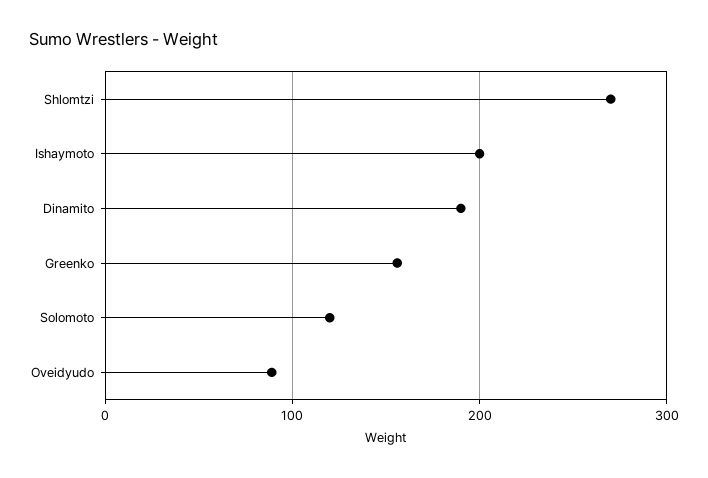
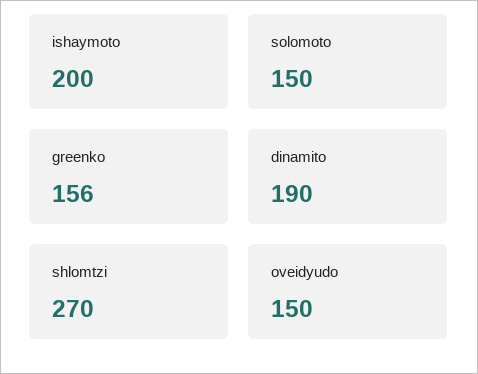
Solomoto: 120 -> 150
Oveidyudo: 90 -> 150

